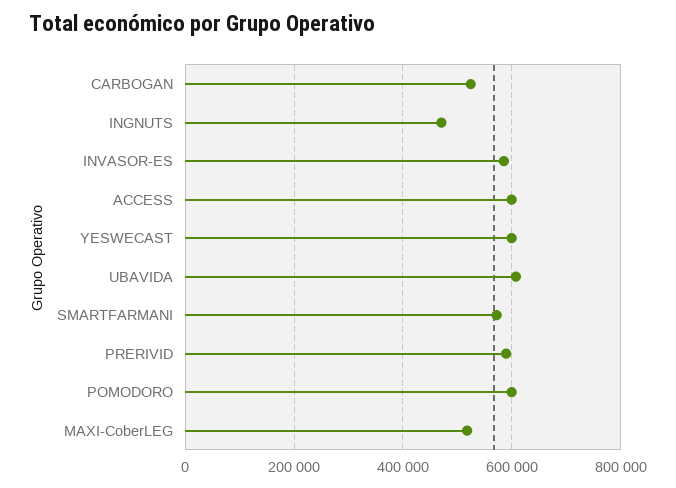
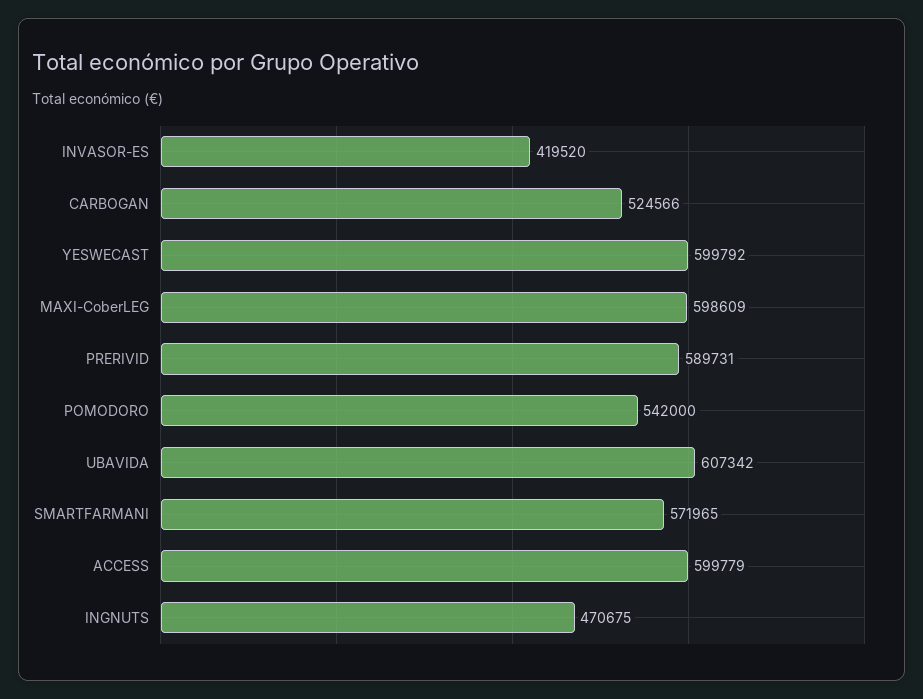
INVASOR-ES: 580000 -> 419520
POMODORO: 600000 -> 542000
MAXI-CoberLEG: 520000 -> 598609

